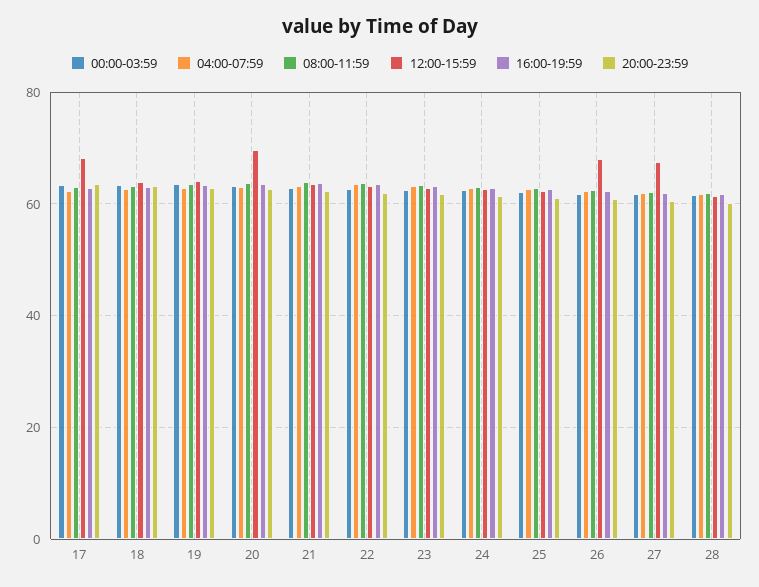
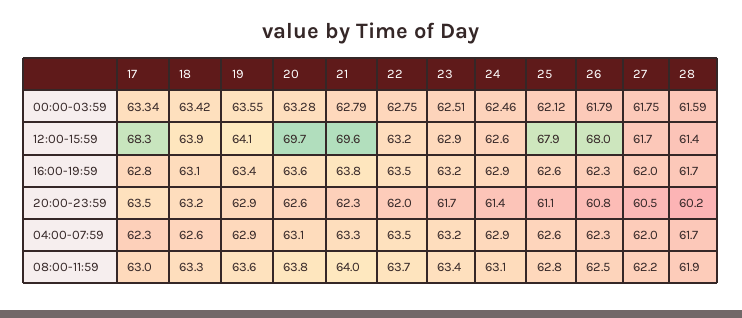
12:00-15:59, 21: 64 -> 69.6
12:00-15:59, 25: 62 -> 67.9
12:00-15:59, 27: 68 -> 61.7

